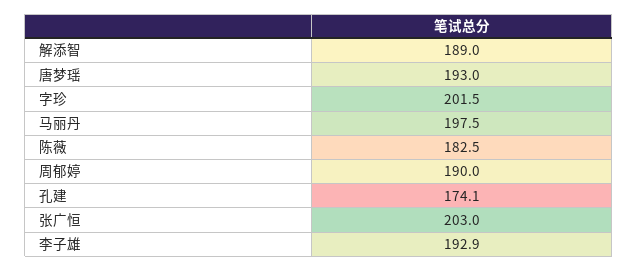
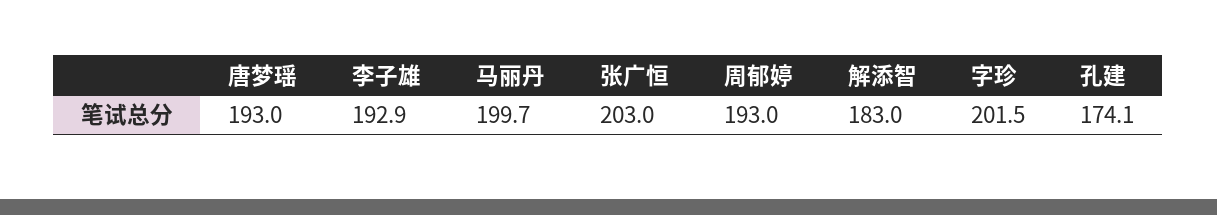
解添智: 189 -> 183
马丽丹: 197.5 -> 199.7
陈薇: 182.5 -> none
周郁婷: 190 -> 193

